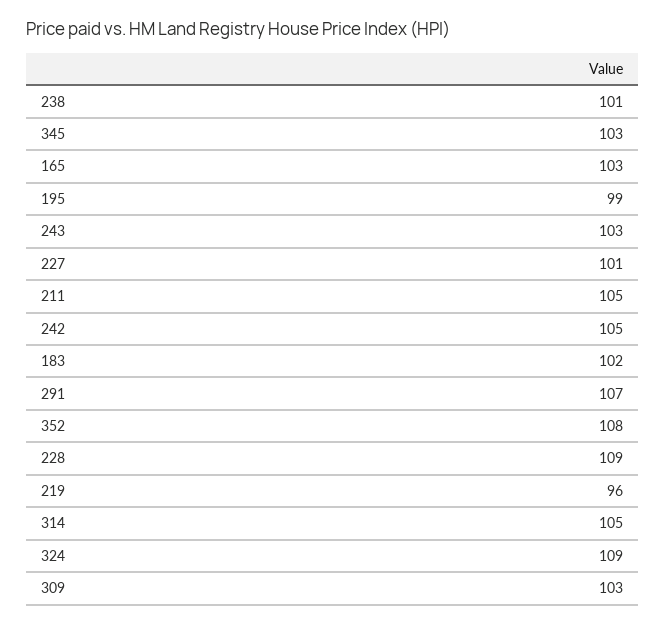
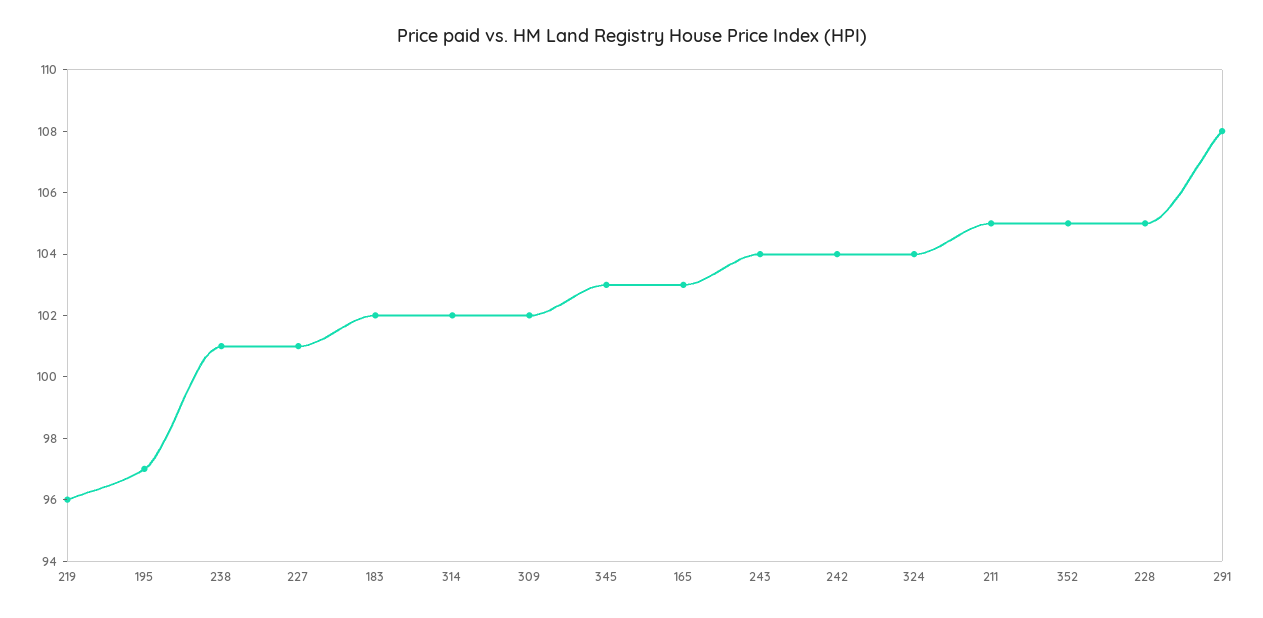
195: 99 -> 97
243: 103 -> 104
242: 105 -> 104
291: 107 -> 108
352: 108 -> 105
228: 109 -> 105
314: 105 -> 102
324: 109 -> 104
309: 103 -> 102

